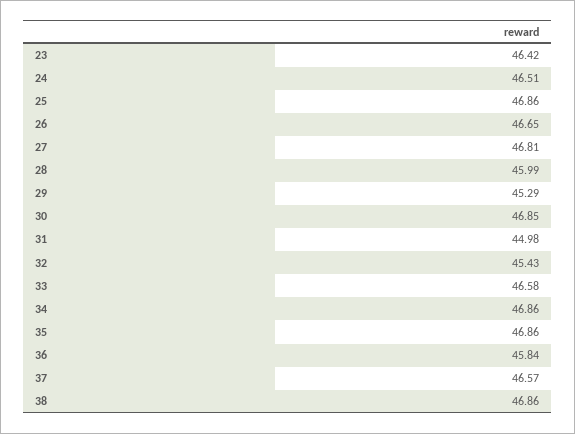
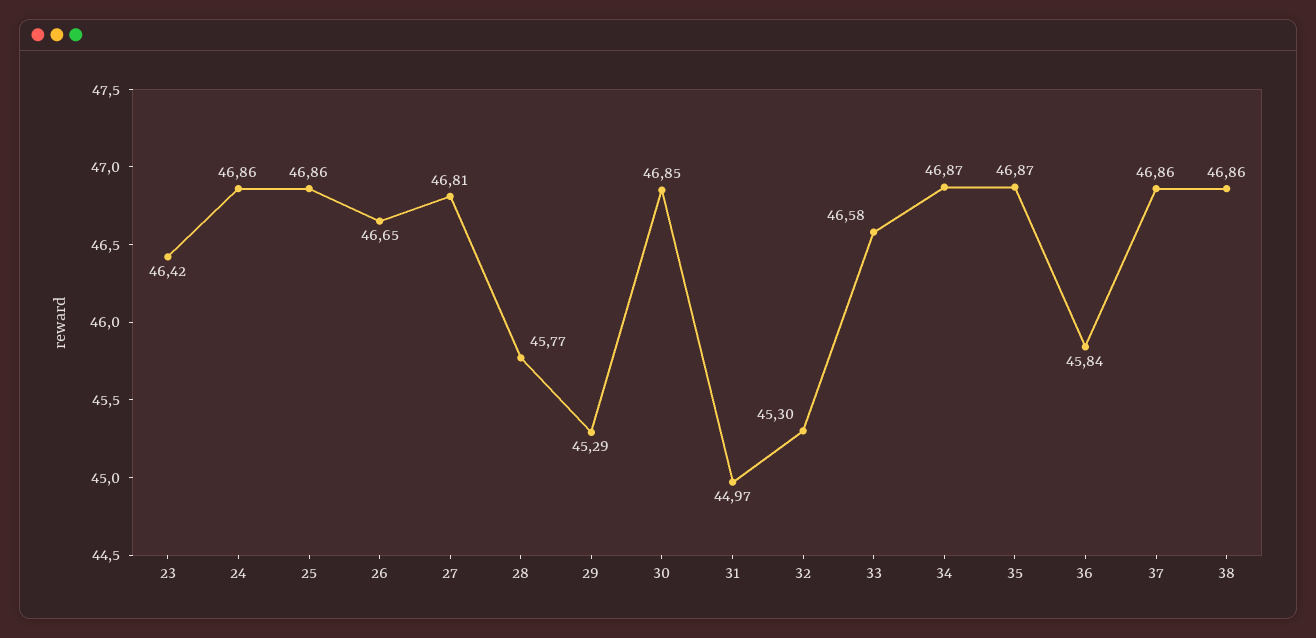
24: 46.51 -> 46.86
28: 45.99 -> 45.77
31: 44.98 -> 44.97
32: 45.43 -> 45.3
34: 46.86 -> 46.87
35: 46.86 -> 46.87
37: 46.57 -> 46.86

